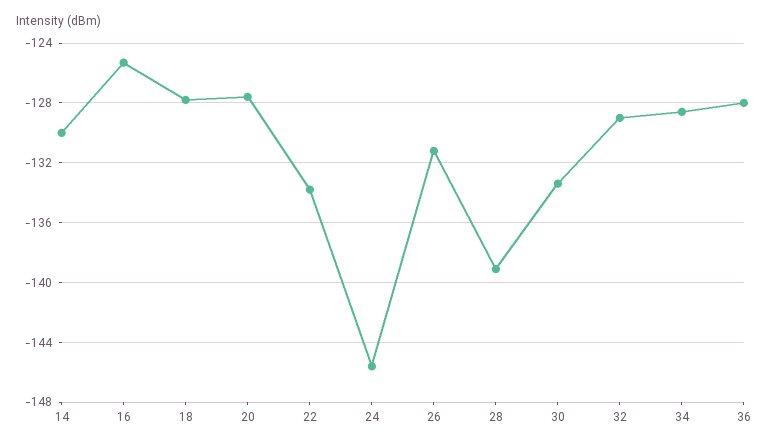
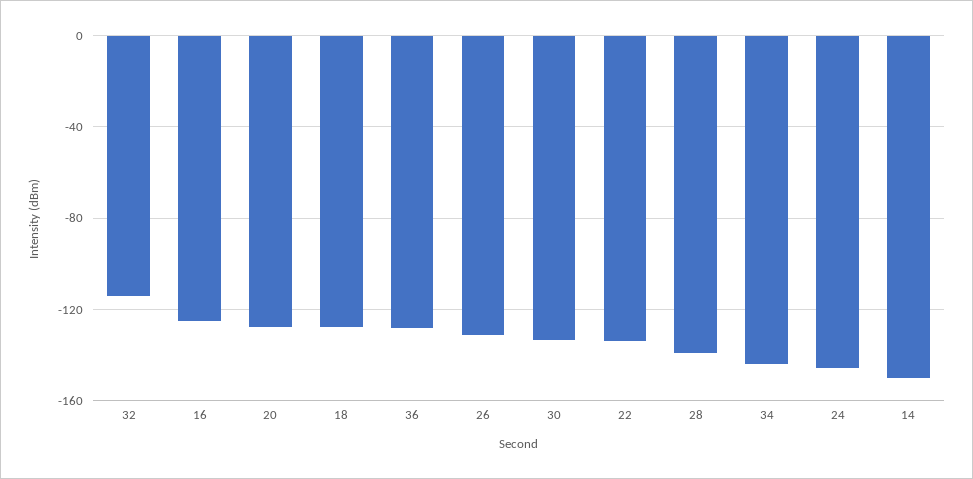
14: -130 -> -150
32: -129 -> -115
34: -128.5 -> -145

